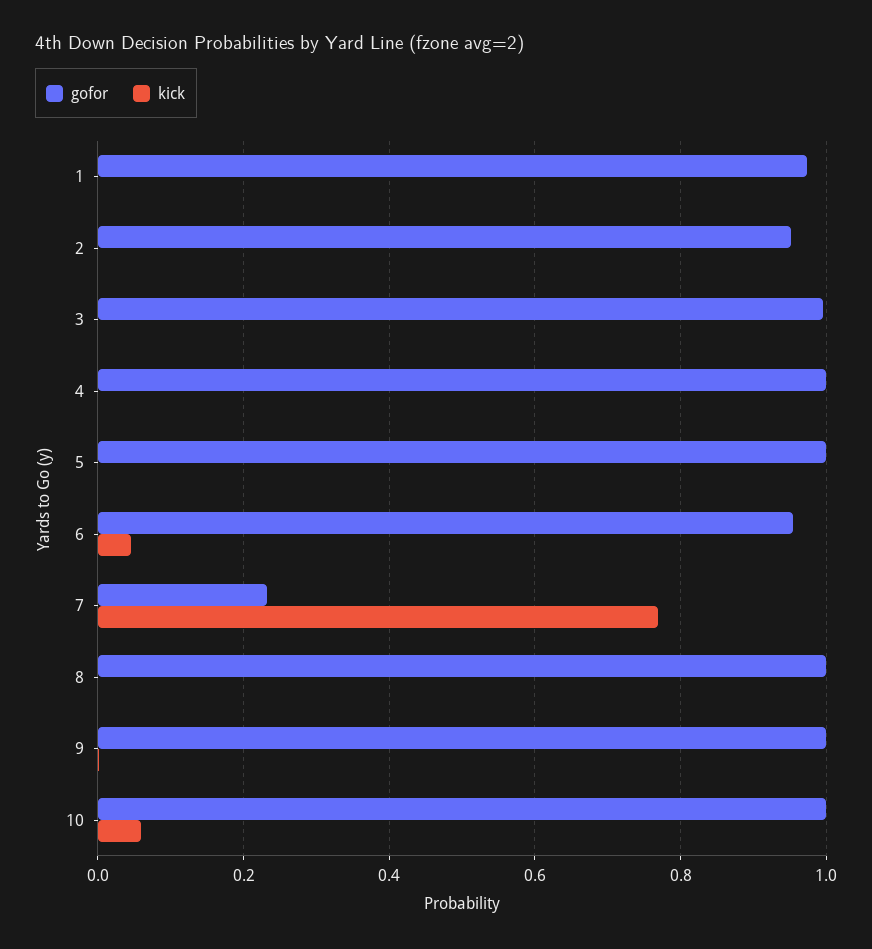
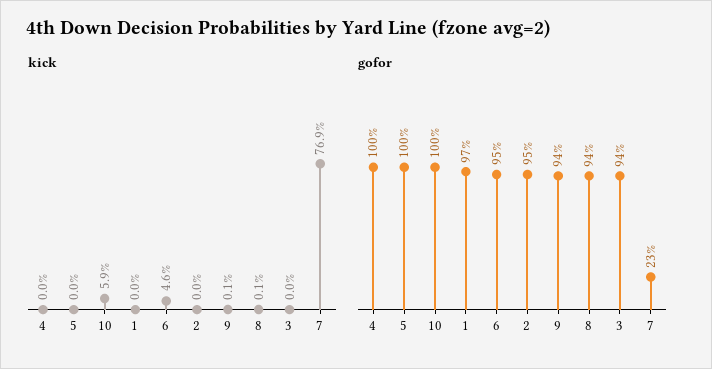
gofor, 3: 1 -> 0.94
gofor, 8: 1 -> 0.94
gofor, 9: 1 -> 0.94

